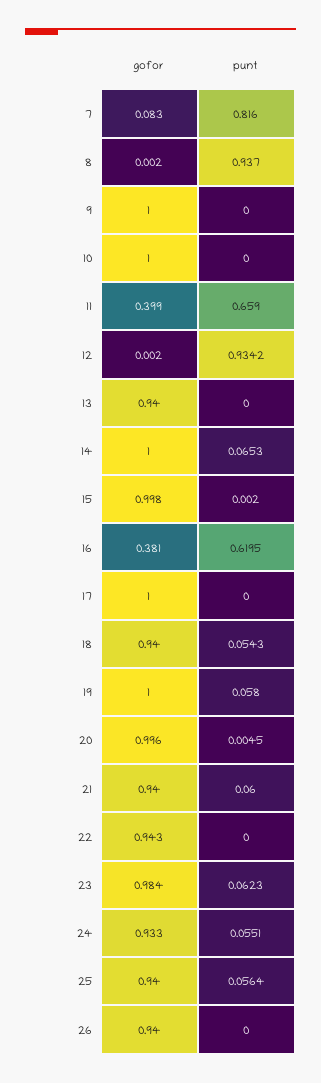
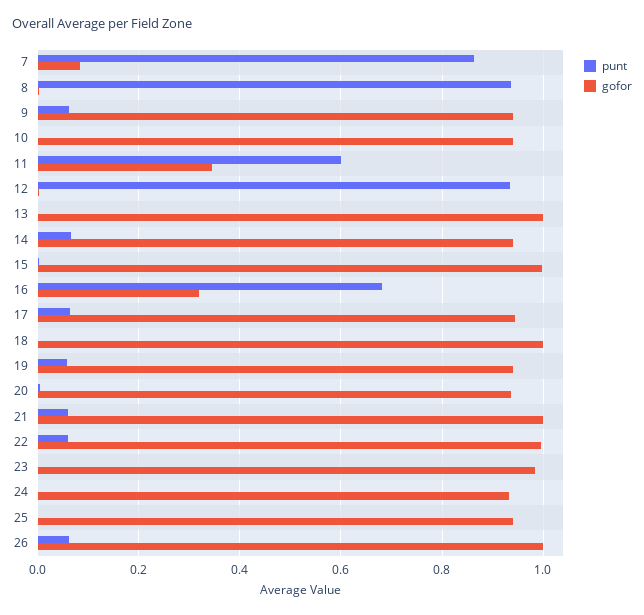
punt, 7: 0.816 -> 0.86
gofor, 9: 1 -> 0.94
punt, 9: 0 -> 0.06
gofor, 10: 1 -> 0.94
gofor, 11: 0.399 -> 0.34
punt, 11: 0.659 -> 0.6
gofor, 13: 0.94 -> 1
gofor, 14: 1 -> 0.94
gofor, 16: 0.381 -> 0.32
punt, 16: 0.6195 -> 0.68
gofor, 17: 1 -> 0.94
punt, 17: 0 -> 0.06
gofor, 18: 0.94 -> 1
punt, 18: 0.0543 -> 0
gofor, 19: 1 -> 0.94
gofor, 20: 0.996 -> 0.94
gofor, 21: 0.94 -> 1
gofor, 22: 0.943 -> 1
punt, 22: 0 -> 0.06
punt, 23: 0.0623 -> 0
punt, 24: 0.0551 -> 0
punt, 25: 0.0564 -> 0
gofor, 26: 0.94 -> 1
punt, 26: 0 -> 0.06

